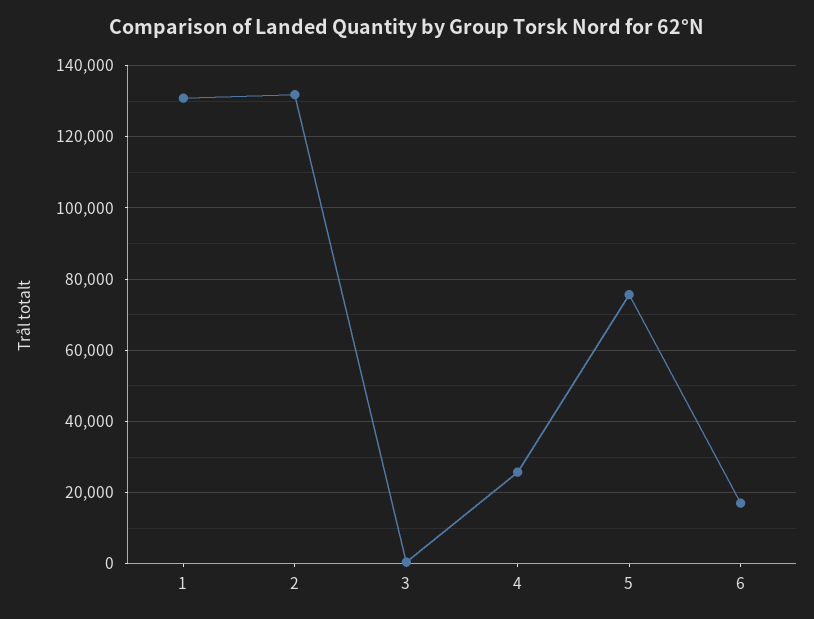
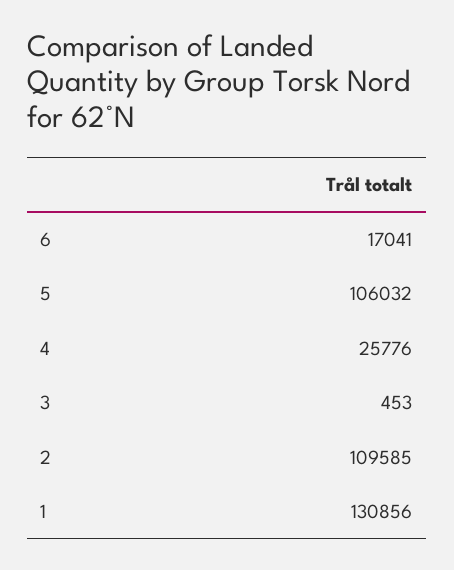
2: 132000 -> 109585
5: 76000 -> 106032

